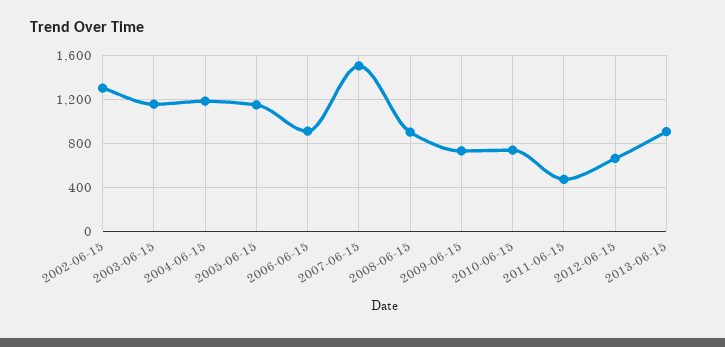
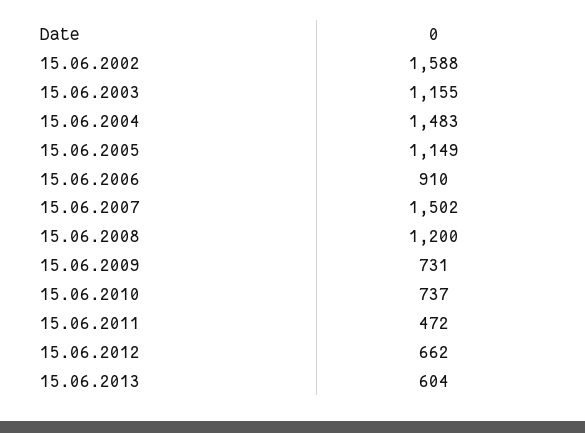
2002-06-15: 1300 -> 1588
2004-06-15: 1200 -> 1483
2008-06-15: 900 -> 1200
2013-06-15: 900 -> 604

